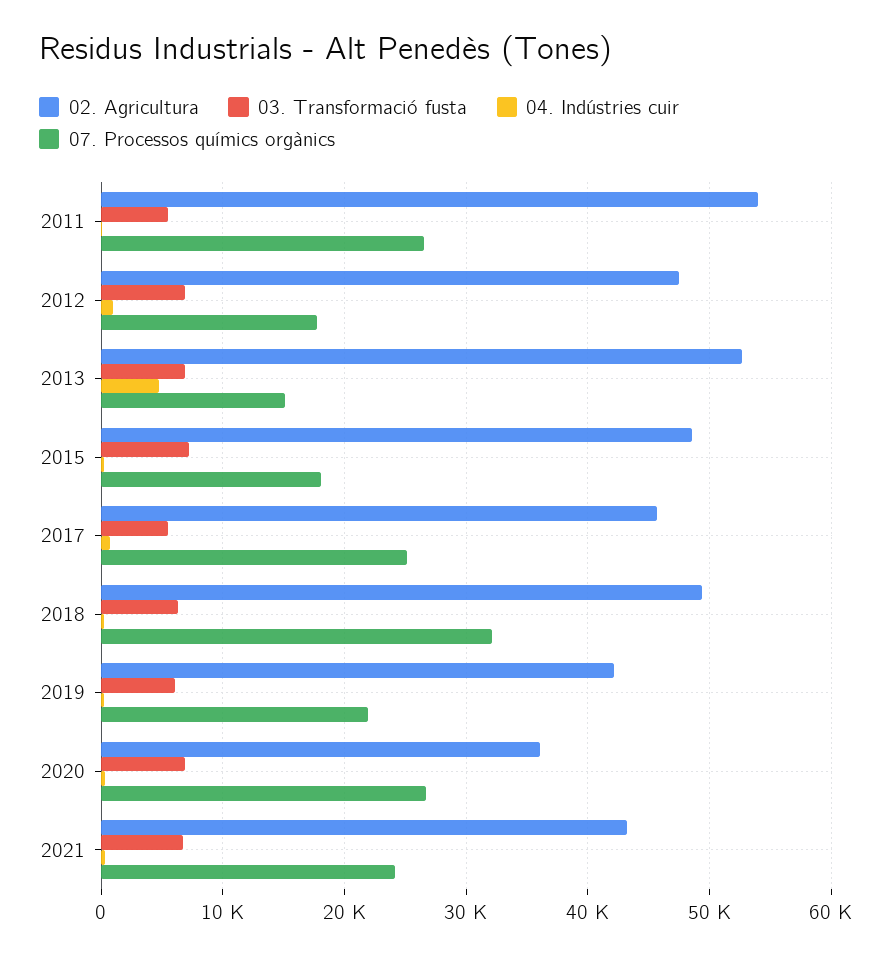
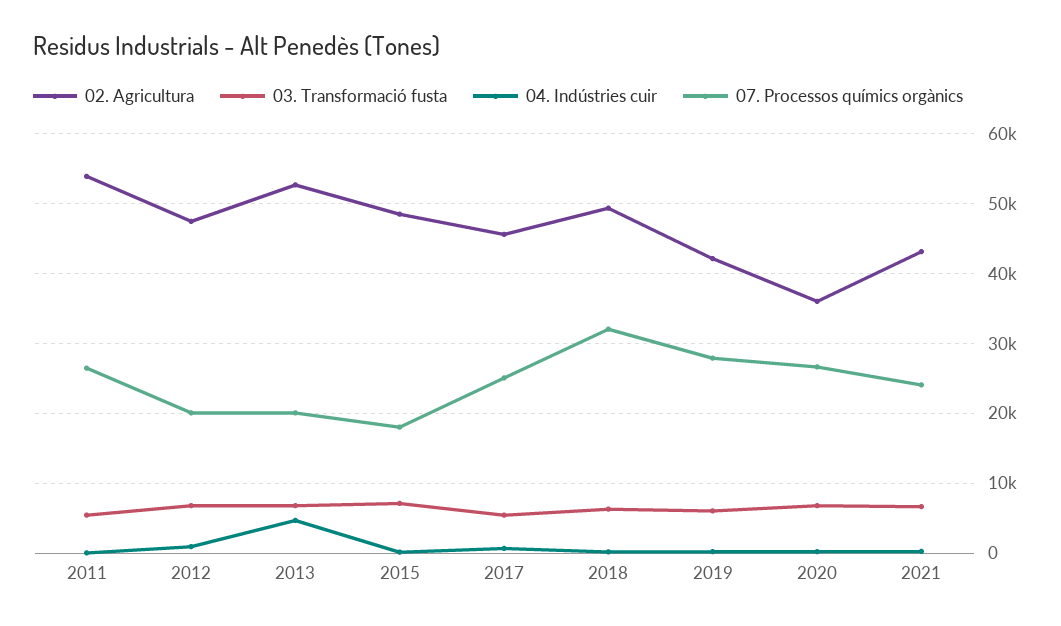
07. Processos químics orgànics, 2012: 18000 -> 20000
07. Processos químics orgànics, 2013: 15000 -> 20000
07. Processos químics orgànics, 2019: 22000 -> 28000

